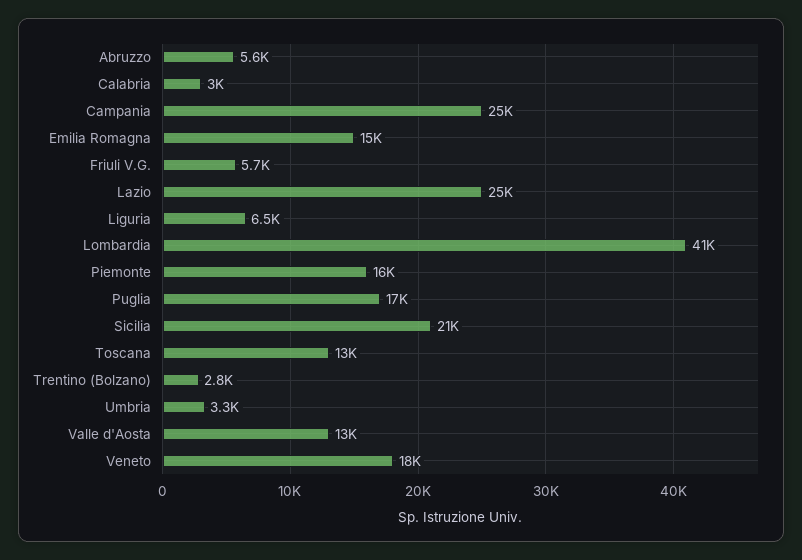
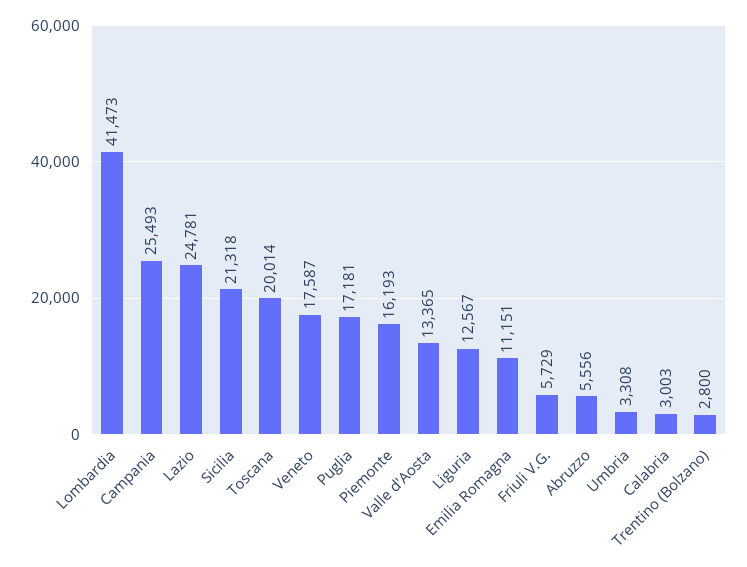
Emilia Romagna: 15000 -> 11151
Liguria: 6500 -> 12567
Toscana: 13000 -> 20014

